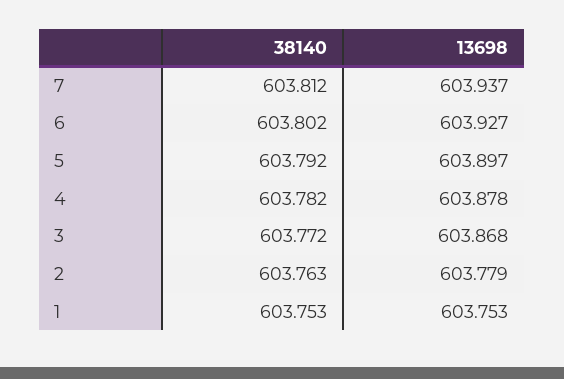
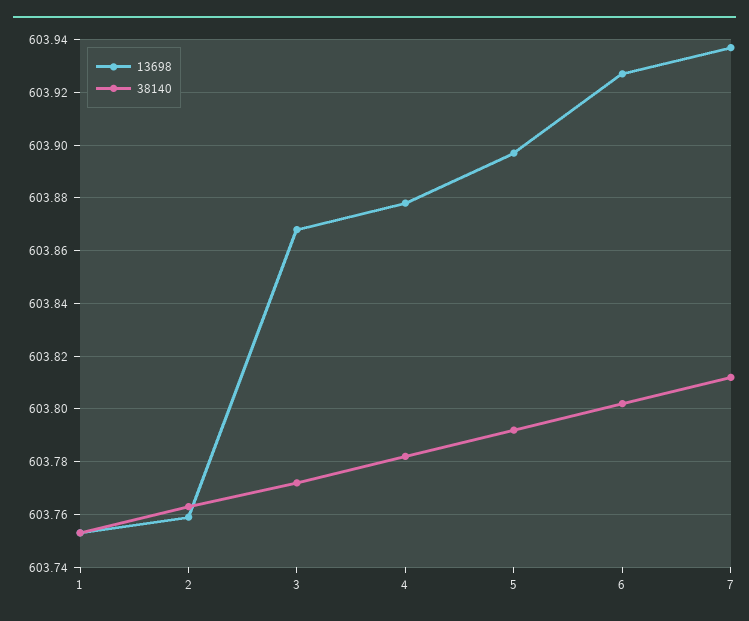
13698, 2: 603.779 -> 603.76

